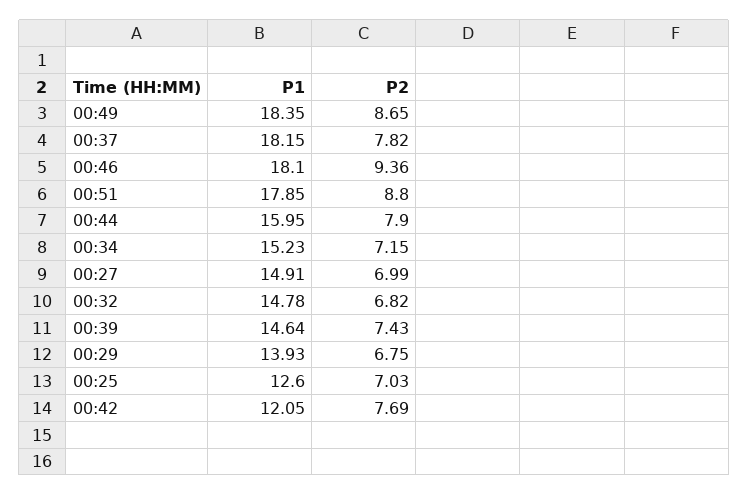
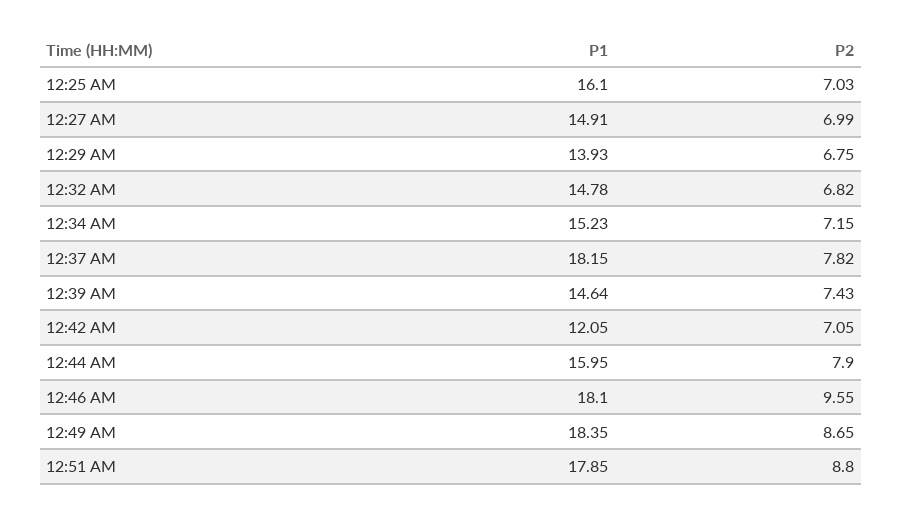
P2, 00:46: 9.36 -> 9.55
P1, 00:25: 12.6 -> 16.1
P2, 00:42: 7.69 -> 7.05

